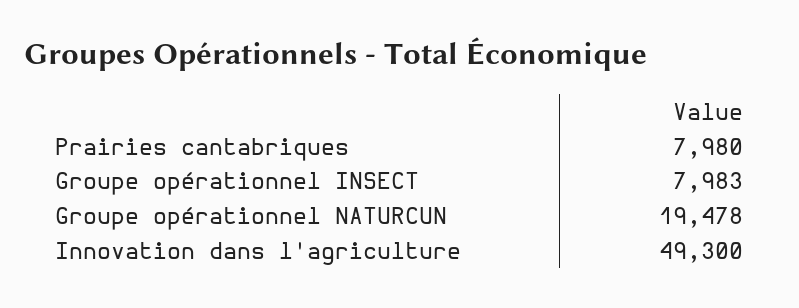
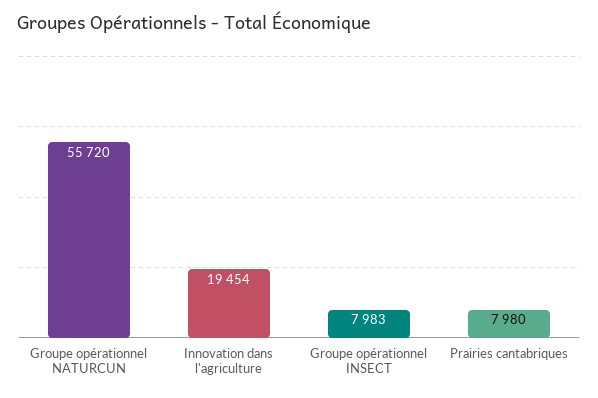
Groupe opérationnel NATURCUN: 19478 -> 55720
Innovation dans l'agriculture: 49300 -> 19454

